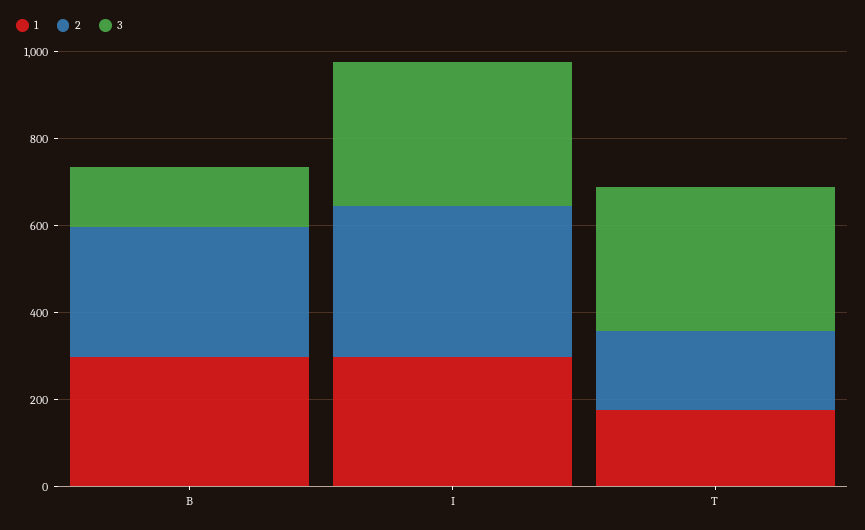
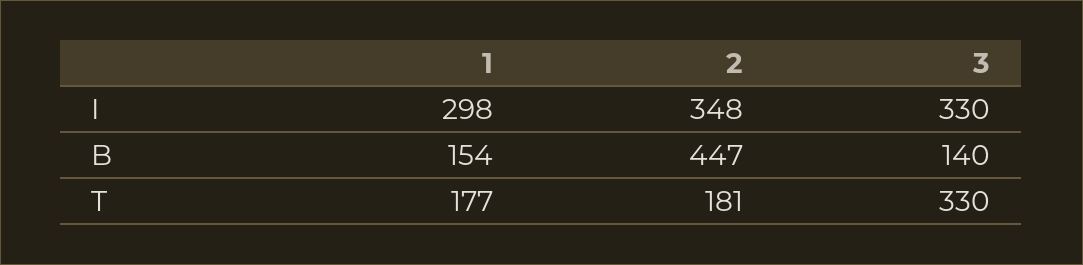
1, B: 300 -> 154
2, B: 300 -> 447

